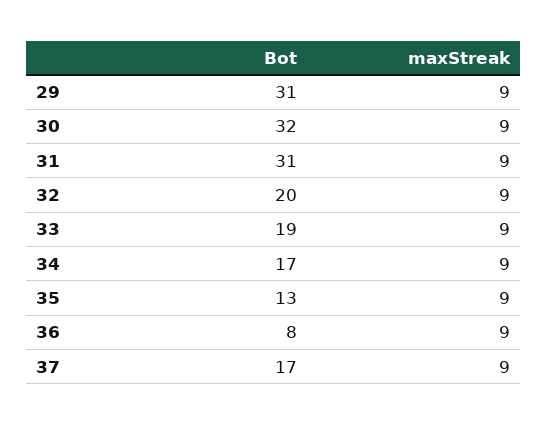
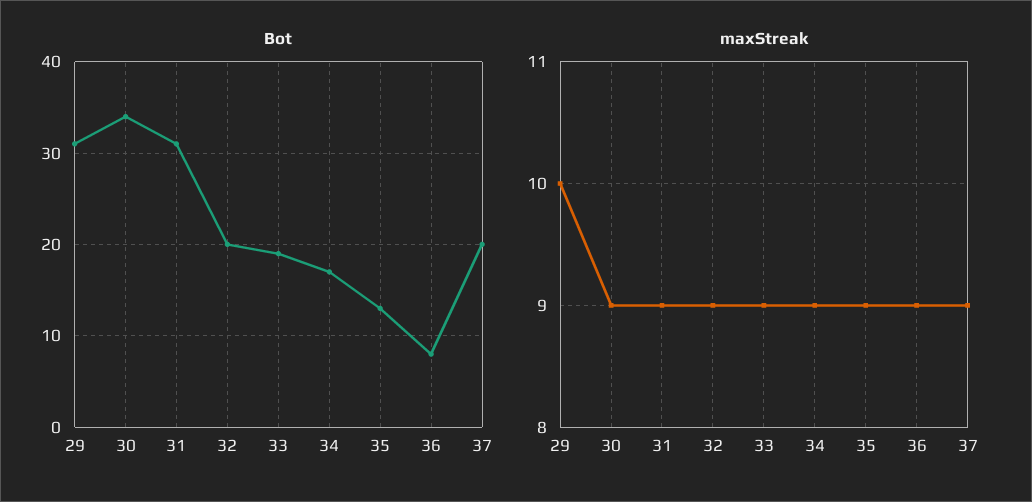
maxStreak, 29: 9 -> 10
Bot, 30: 32 -> 34
Bot, 37: 17 -> 20

